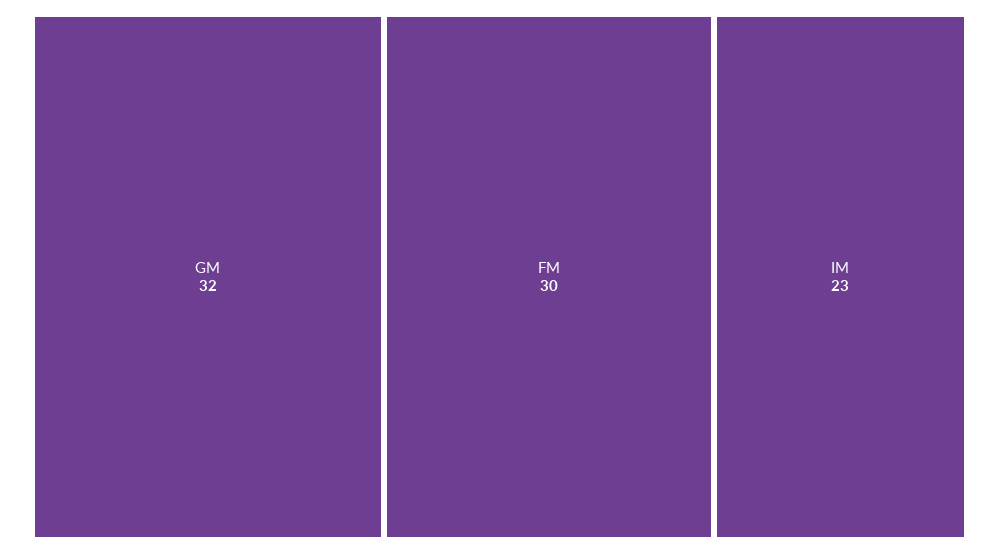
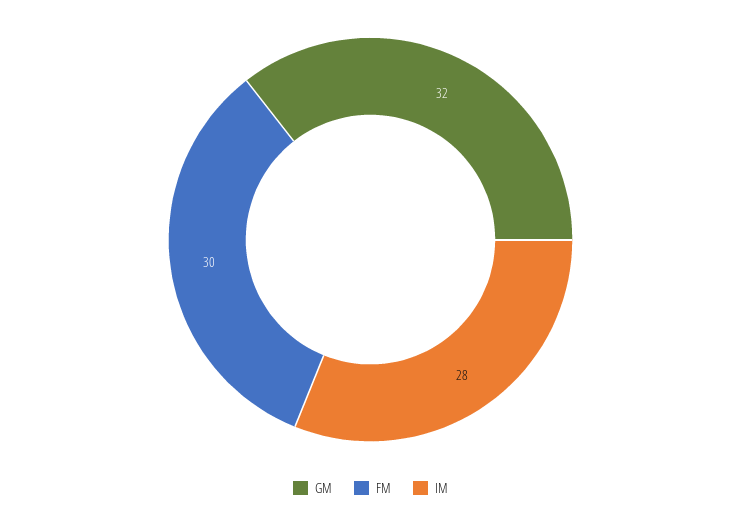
IM: 23 -> 28

